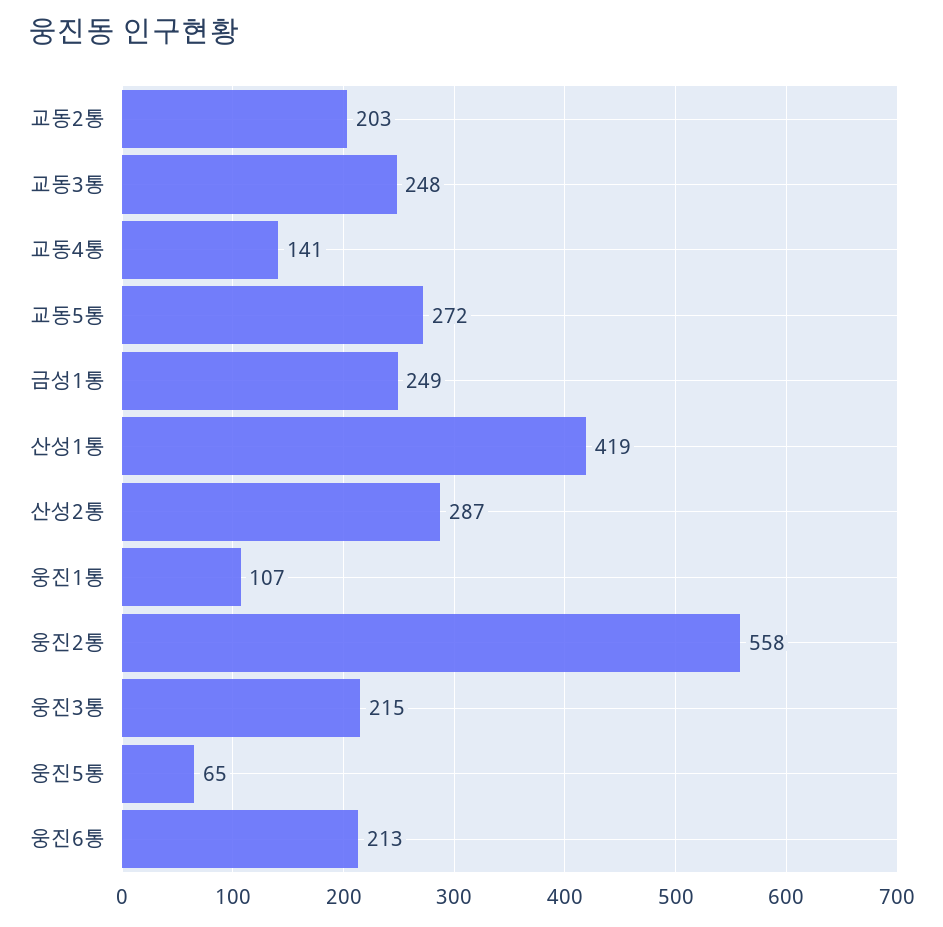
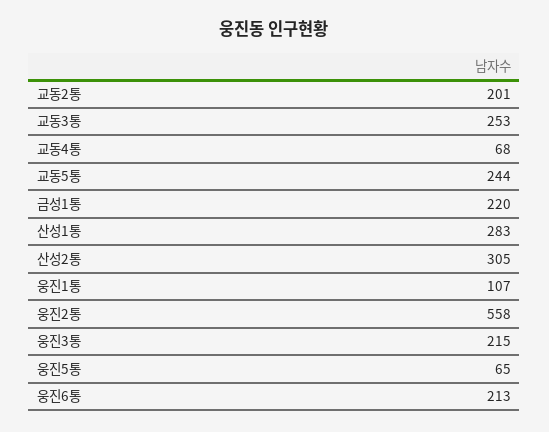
교동2통: 203 -> 201
교동3통: 248 -> 253
교동4통: 141 -> 68
교동5통: 272 -> 244
금성1통: 249 -> 220
산성1통: 419 -> 283
산성2통: 287 -> 305

